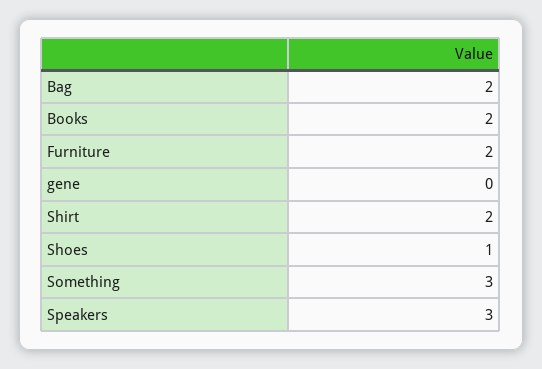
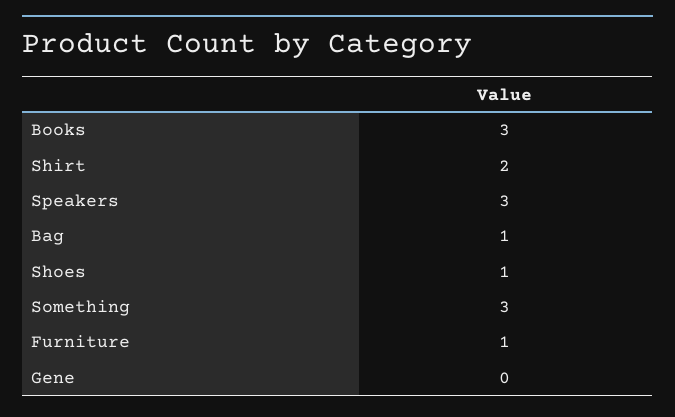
Bag: 2 -> 1
Books: 2 -> 3
Furniture: 2 -> 1

